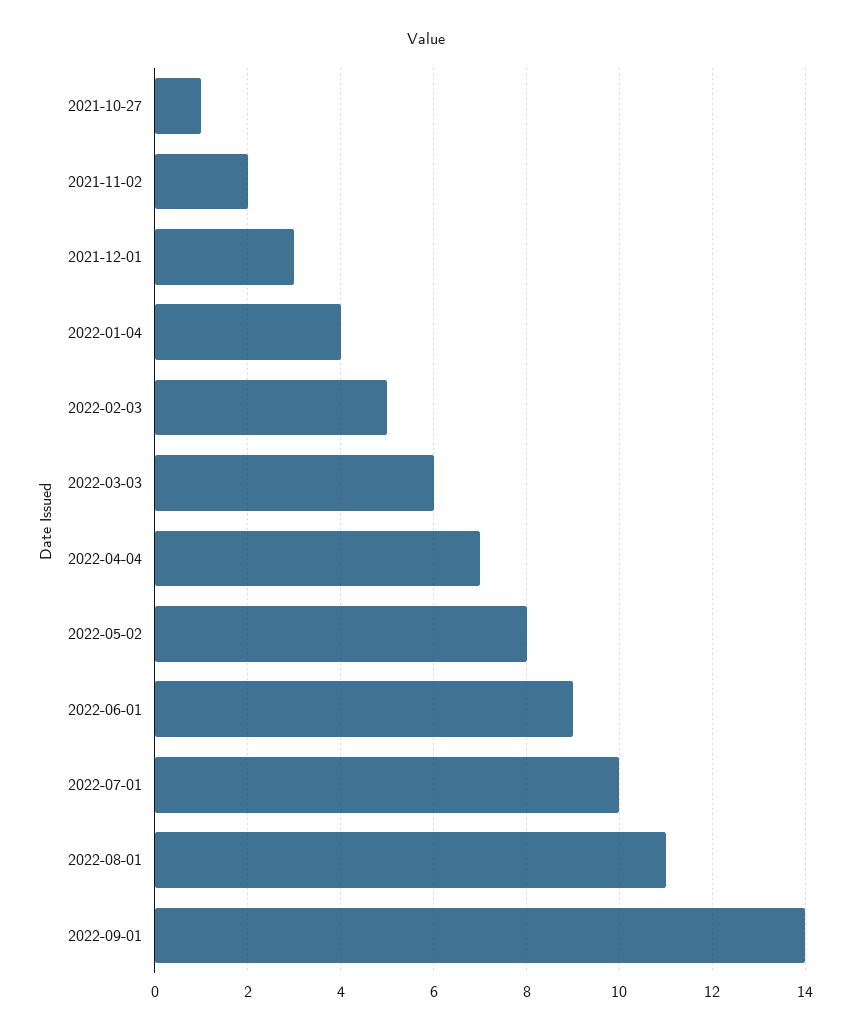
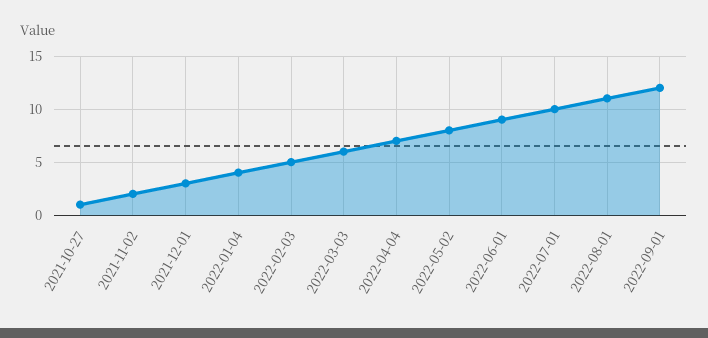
2022-09-01: 14 -> 12

